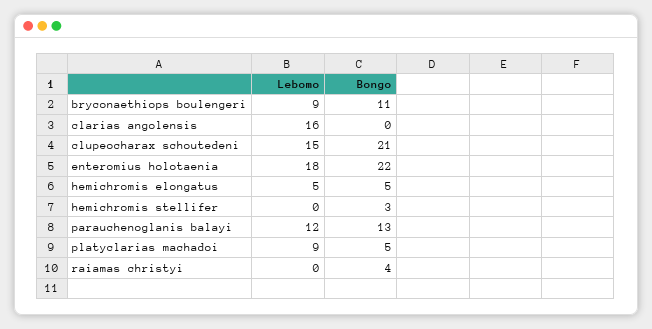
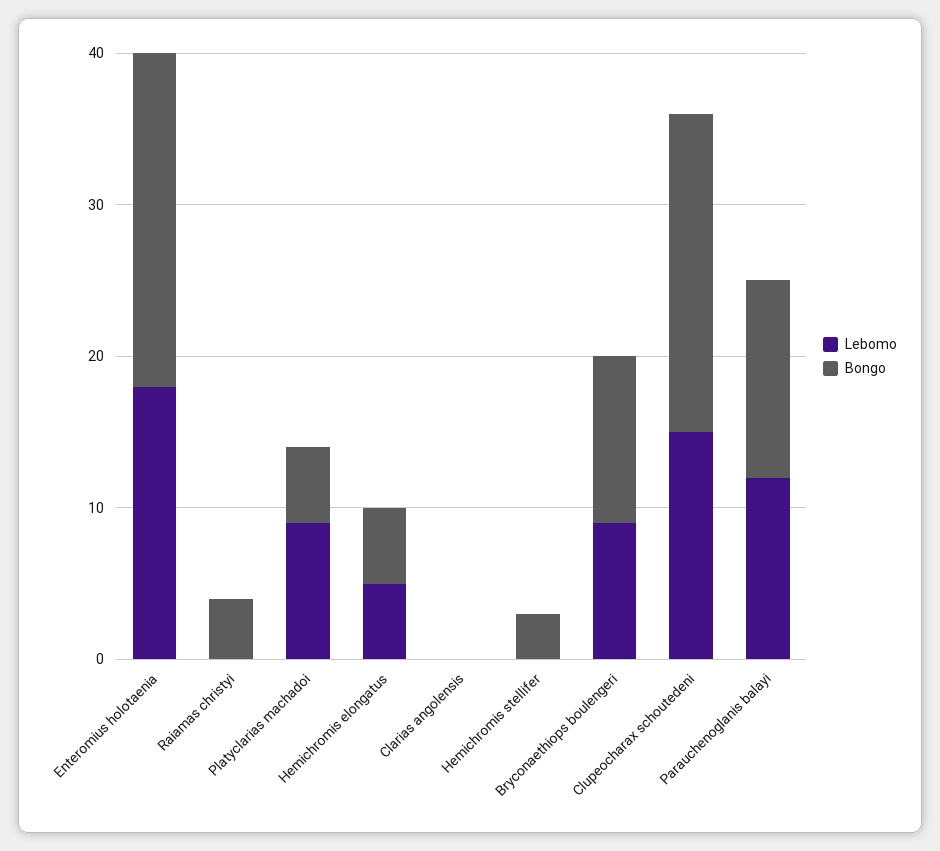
Lebomo, clarias angolensis: 16 -> 0

